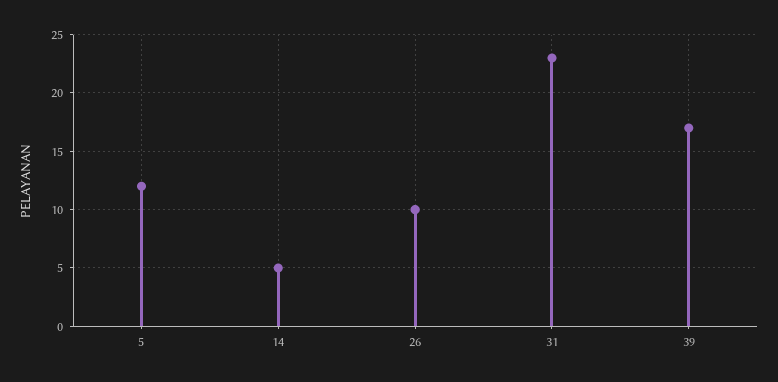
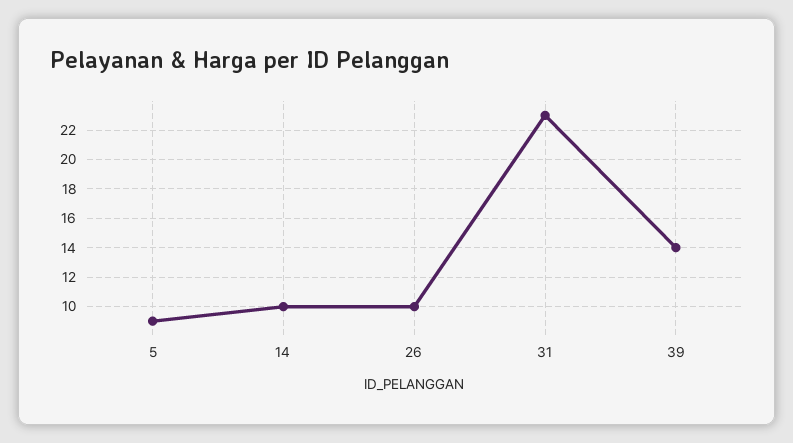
5: 12 -> 9
14: 5 -> 10
39: 17 -> 14

